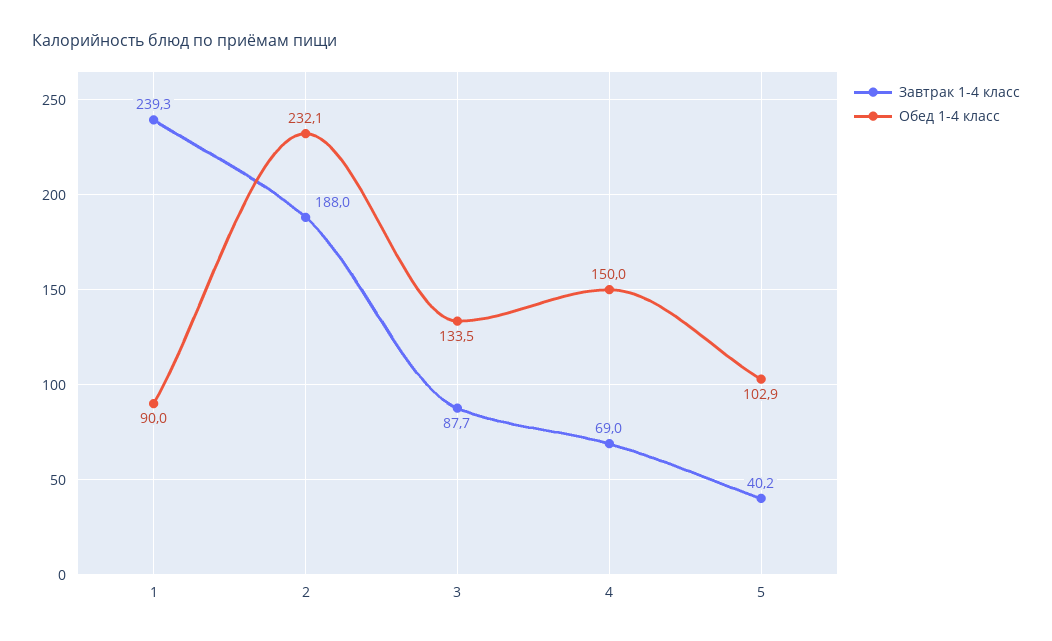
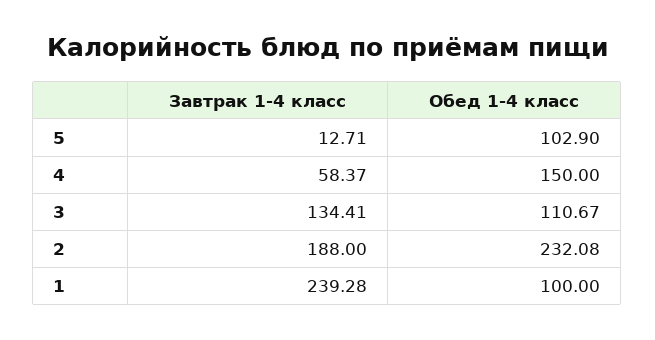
Обед 1-4 класс, 1: 90 -> 100
Завтрак 1-4 класс, 3: 87.7 -> 134.41
Обед 1-4 класс, 3: 133.5 -> 110.67
Завтрак 1-4 класс, 4: 69 -> 58.37
Завтрак 1-4 класс, 5: 40.2 -> 12.71

